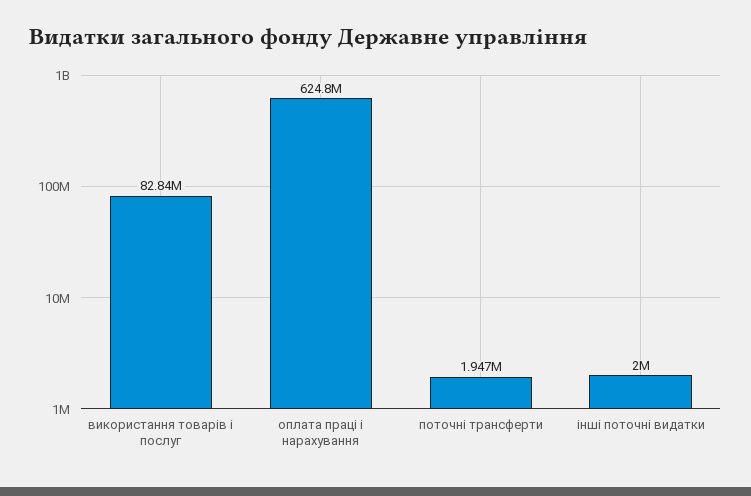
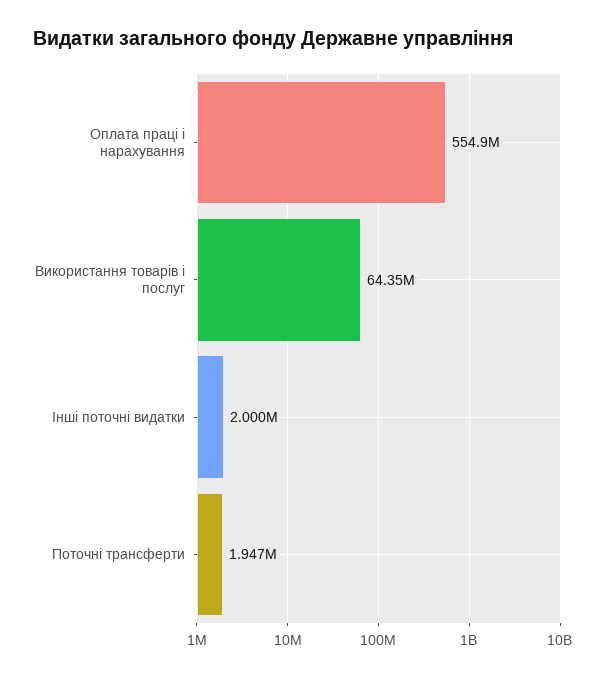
використання товарів і послуг: 82840000 -> 64350000
оплата праці і нарахування: 624800000 -> 554900000

